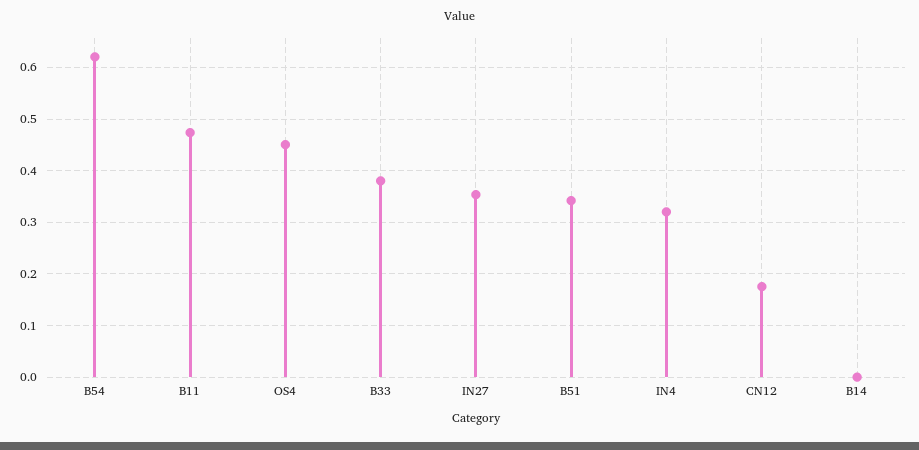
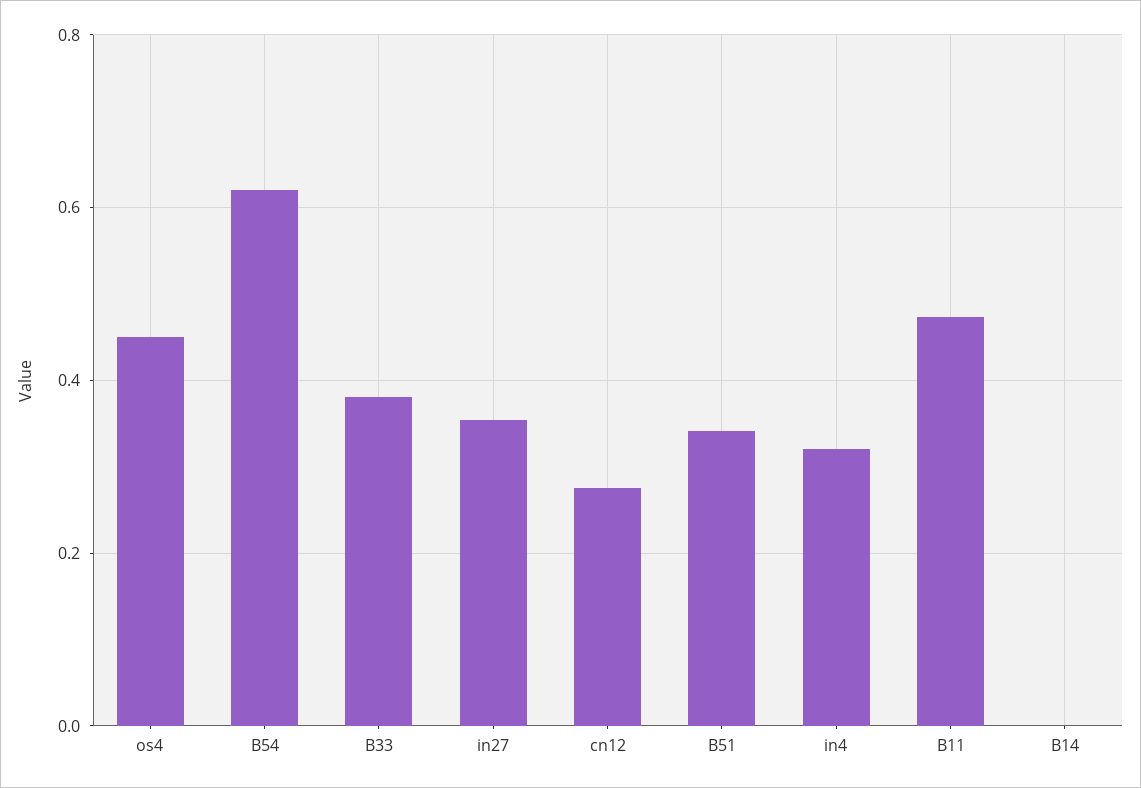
CN12: 0.18 -> 0.28

